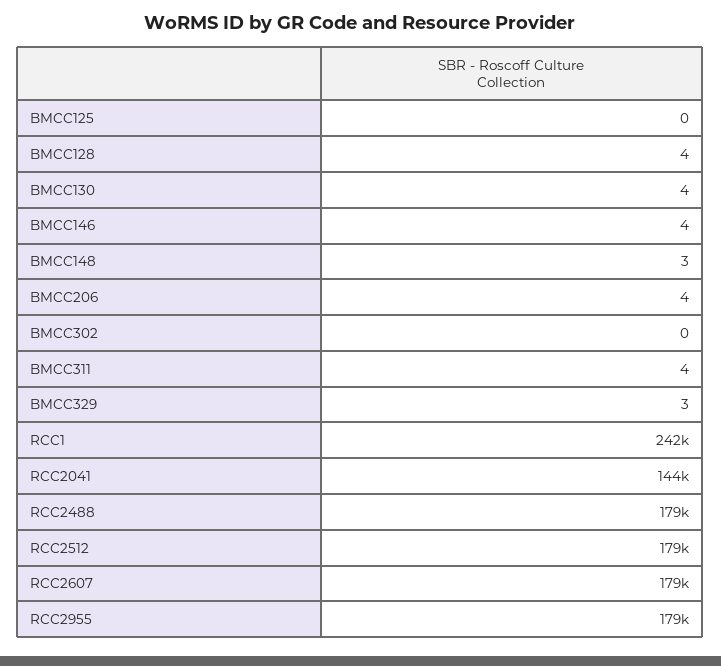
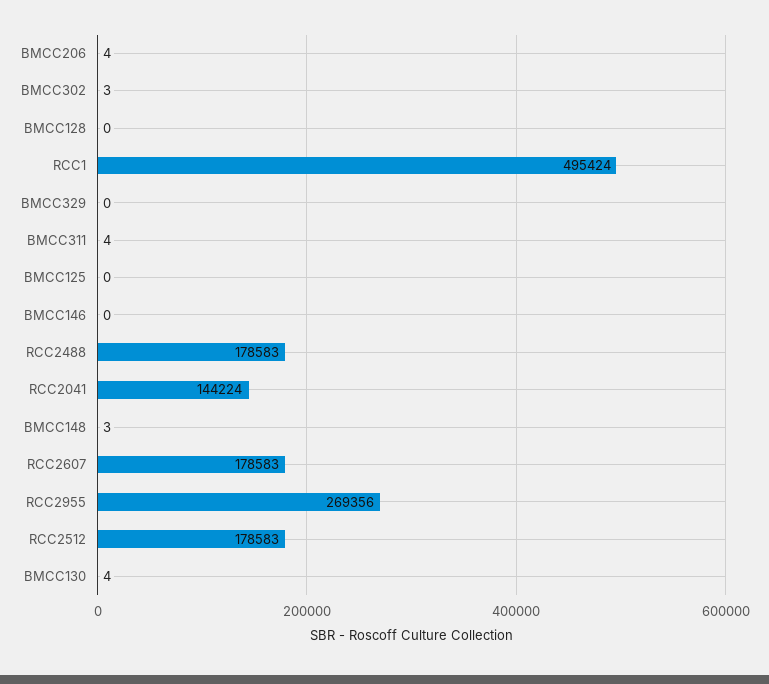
BMCC128: 4 -> 0
BMCC146: 4 -> 0
BMCC302: 0 -> 3
BMCC329: 3 -> 0
RCC1: 242000 -> 495424
RCC2955: 179000 -> 269356

